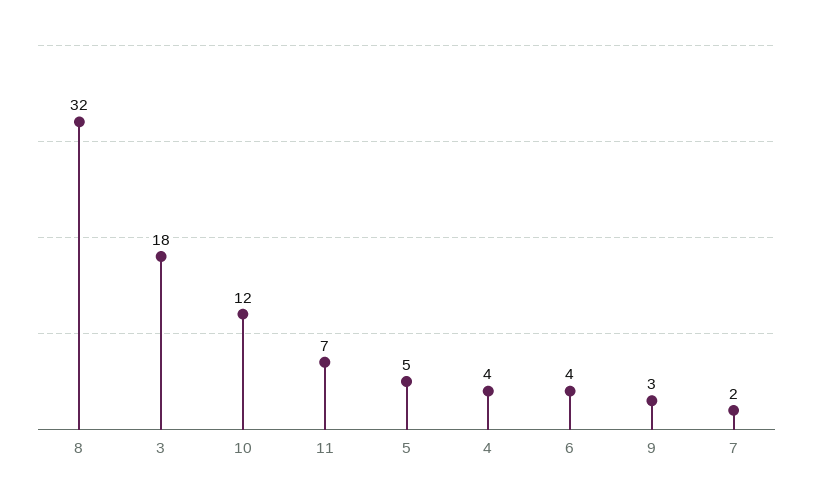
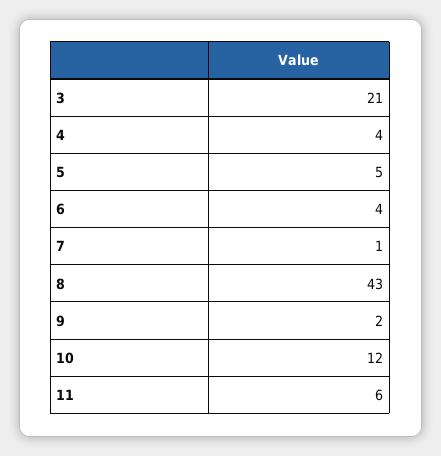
8: 32 -> 43
3: 18 -> 21
11: 7 -> 6
9: 3 -> 2
7: 2 -> 1

